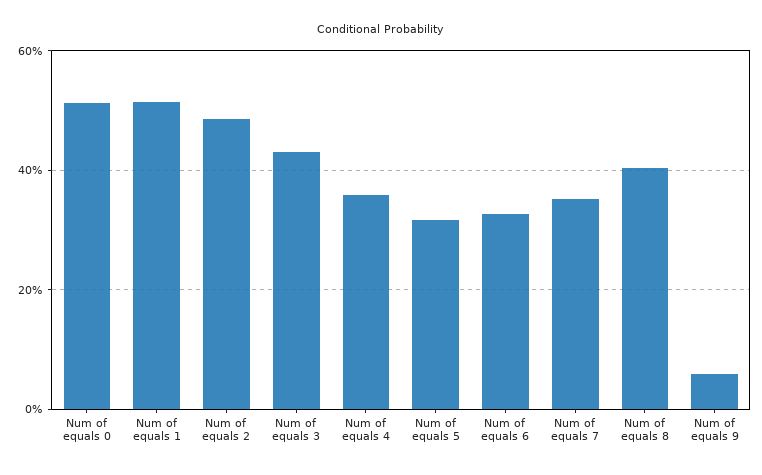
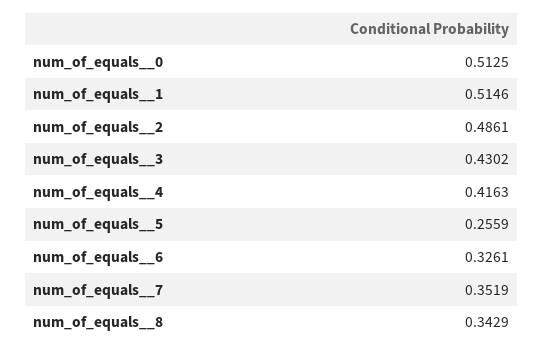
Num of equals  4: 0.36 -> 0.4163
Num of equals  5: 0.32 -> 0.2559
Num of equals  8: 0.4 -> 0.3429
Num of equals  9: 0.06 -> none

